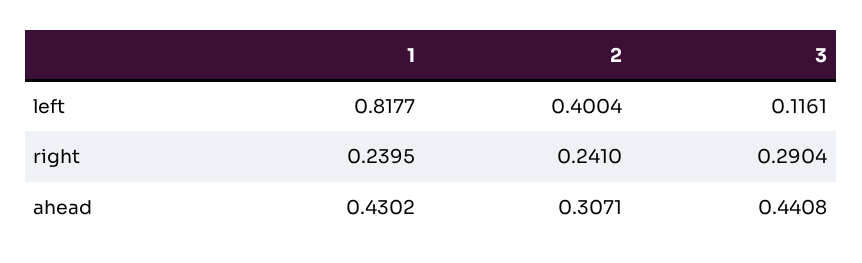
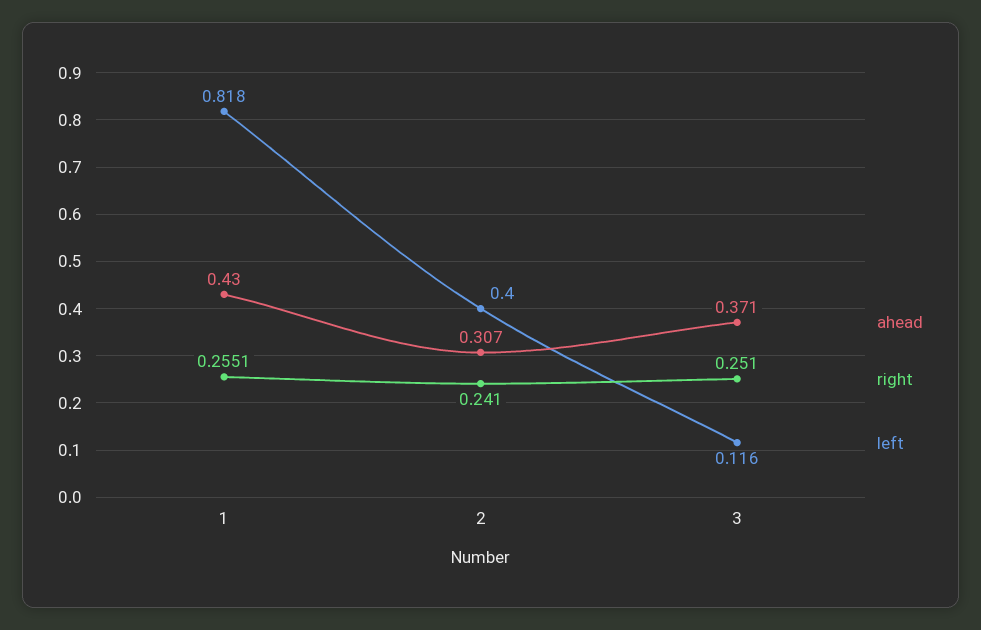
right, 1: 0.2395 -> 0.2551
right, 3: 0.2904 -> 0.251
ahead, 3: 0.4408 -> 0.371

